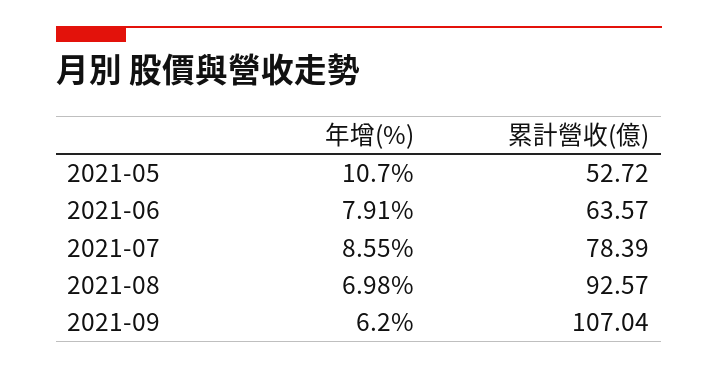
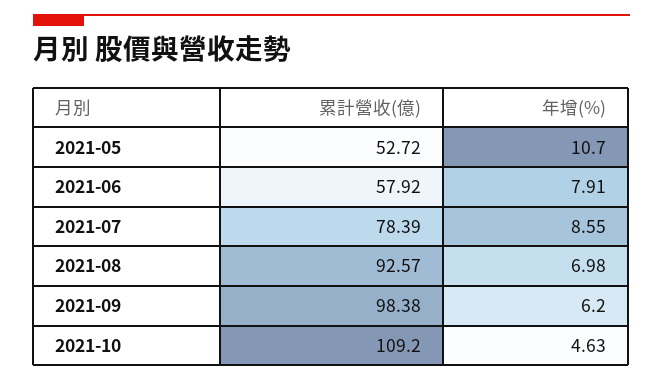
累計營收(億), 2021-06: 63.57 -> 57.92
累計營收(億), 2021-09: 107.04 -> 98.38
累計營收(億), 2021-10: none -> 109.2
年增(%), 2021-10: none -> 4.63

